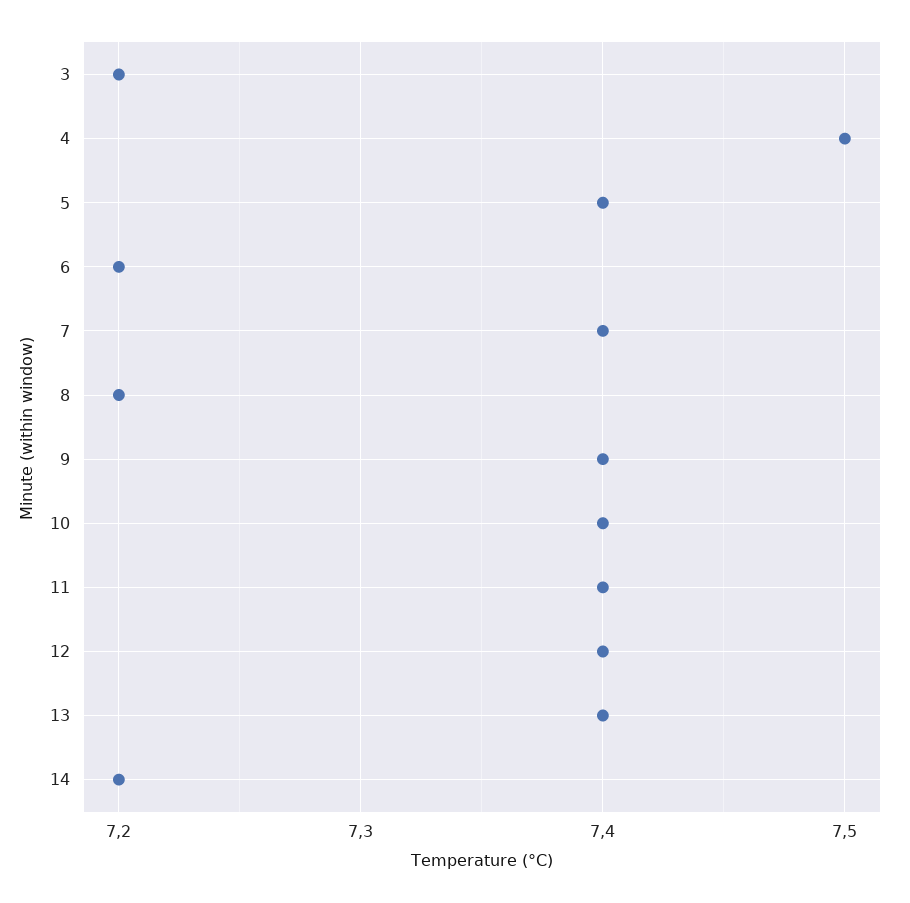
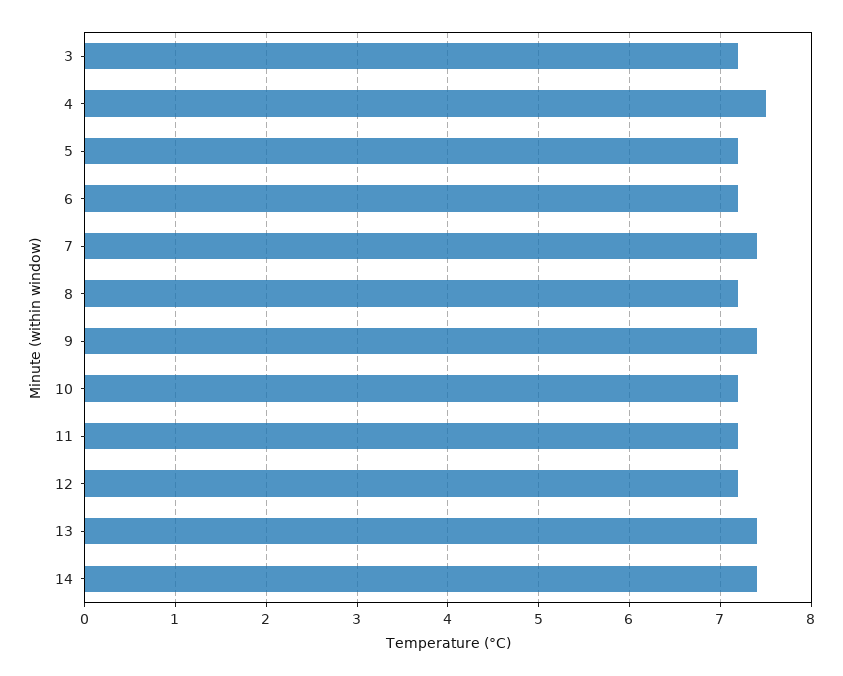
5: 7.4 -> 7.2
10: 7.4 -> 7.2
11: 7.4 -> 7.2
12: 7.4 -> 7.2
14: 7.2 -> 7.4

